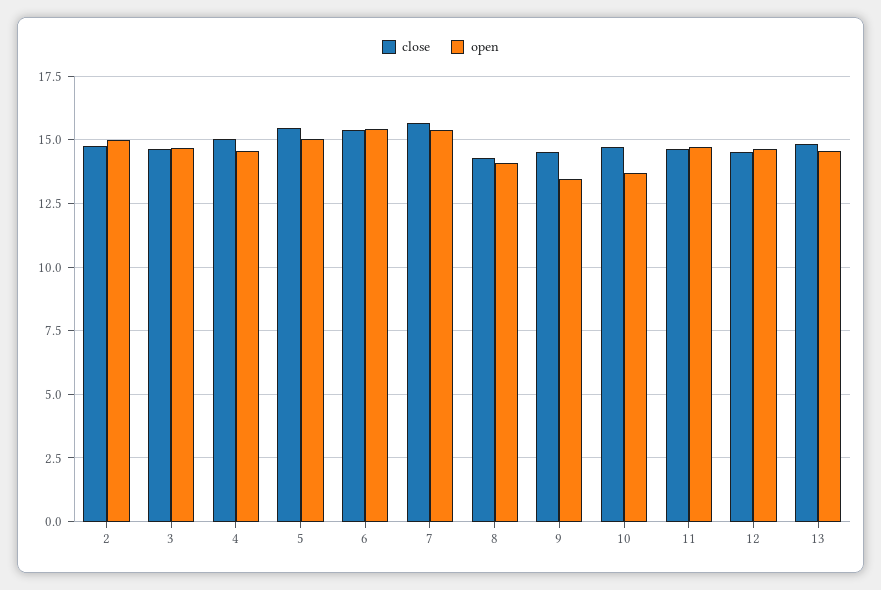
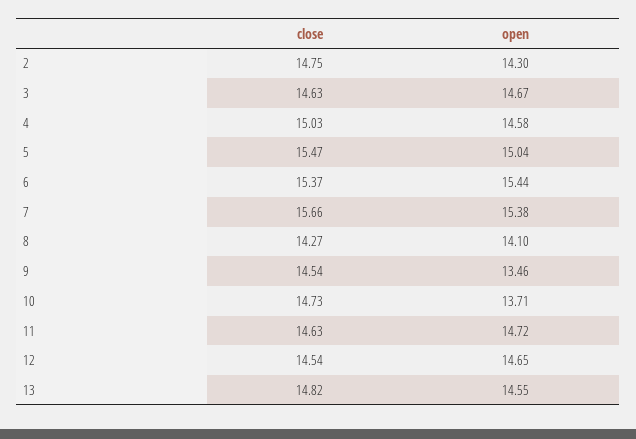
open, 2: 15 -> 14.3

